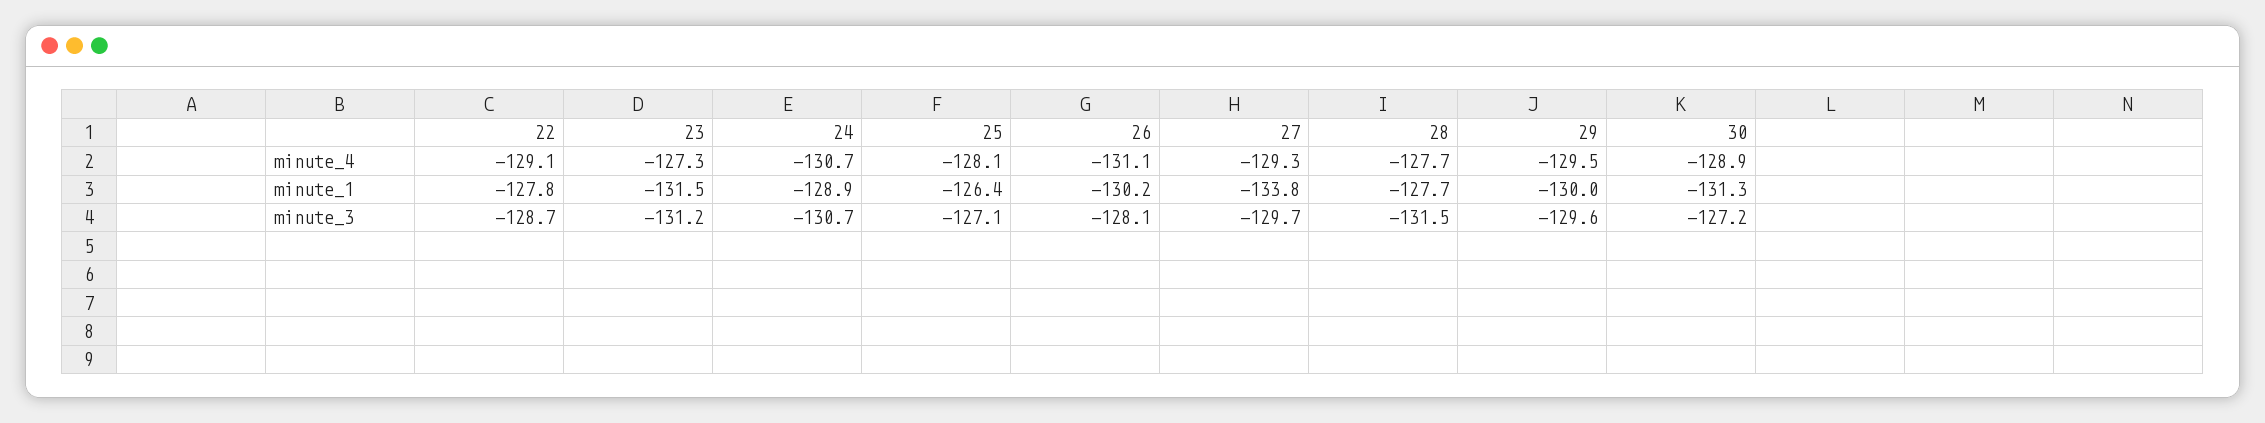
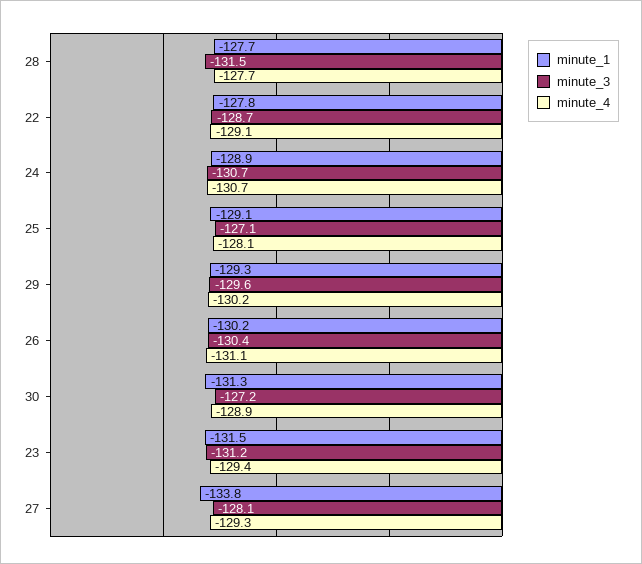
minute_4, 23: -127.3 -> -129.4
minute_4, 29: -129.5 -> -130.2
minute_1, 25: -126.4 -> -129.1
minute_1, 29: -130 -> -129.3
minute_3, 26: -128.1 -> -130.4
minute_3, 27: -129.7 -> -128.1

